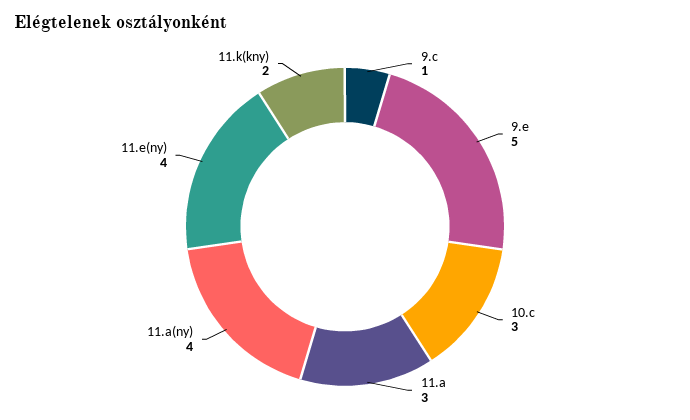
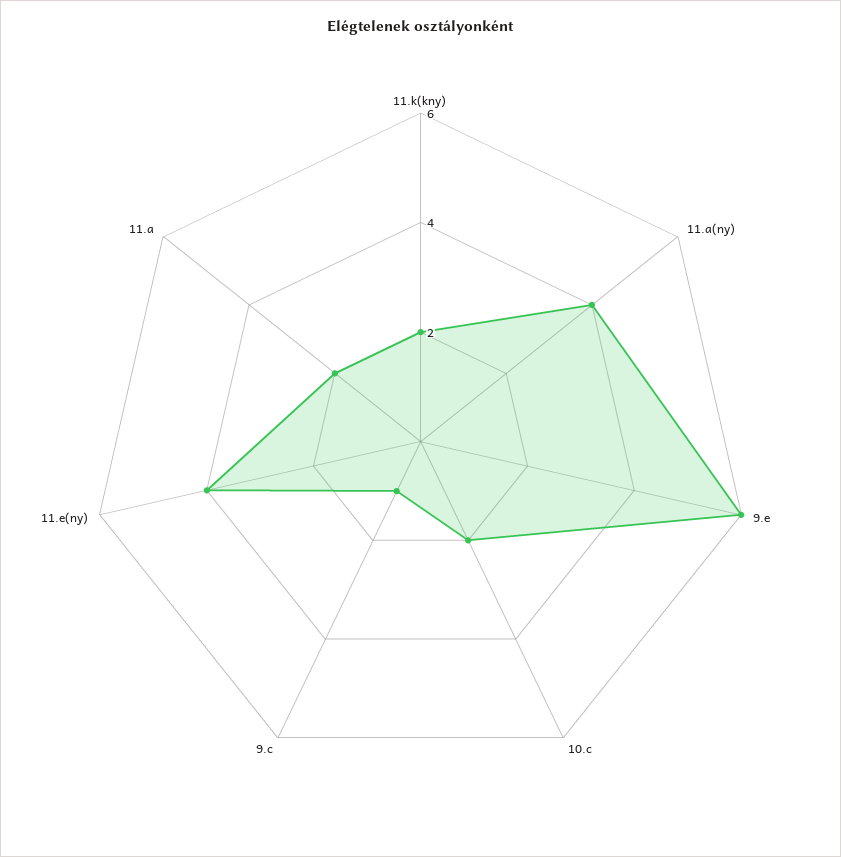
9.e: 5 -> 6
10.c: 3 -> 2
11.a: 3 -> 2

